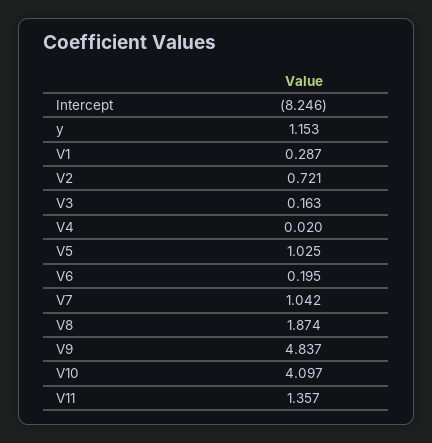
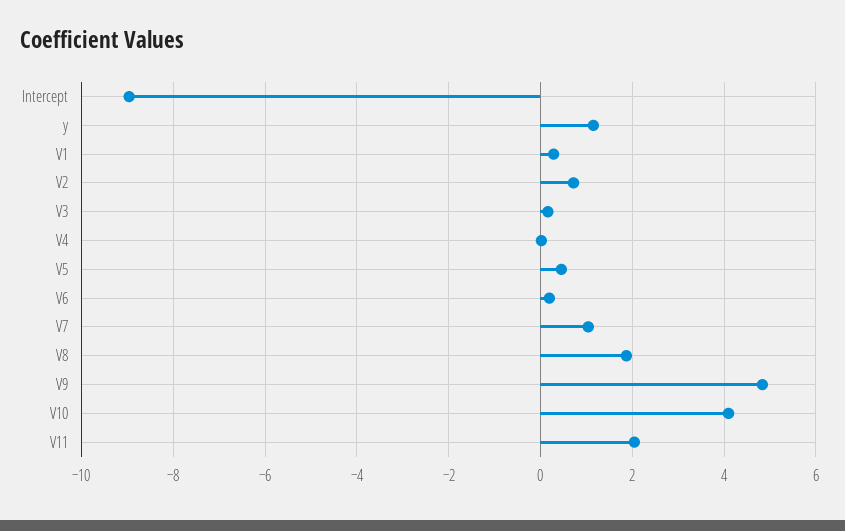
Intercept: -8.246 -> -9
V5: 1.025 -> 0.4
V11: 1.357 -> 2

